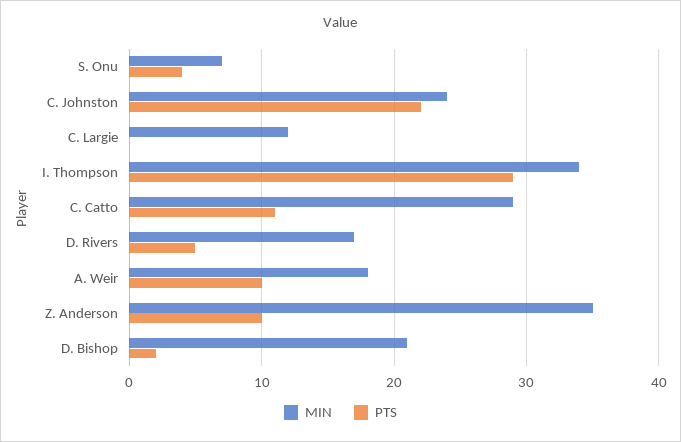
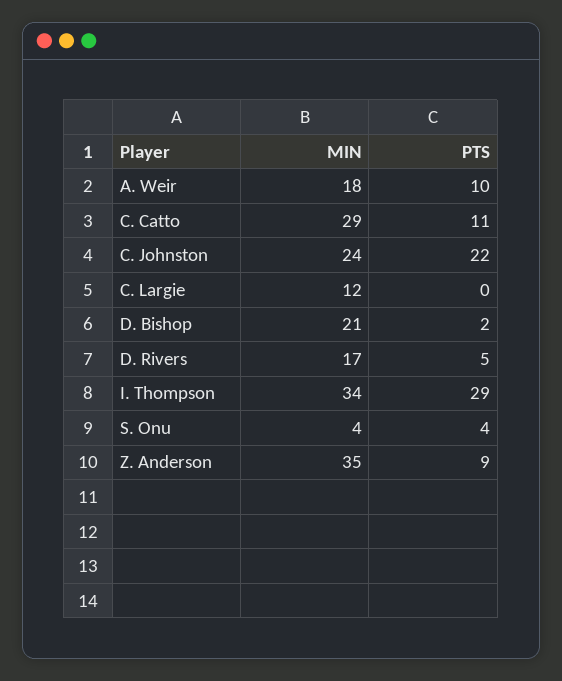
MIN, S. Onu: 7 -> 4
PTS, Z. Anderson: 10 -> 9

